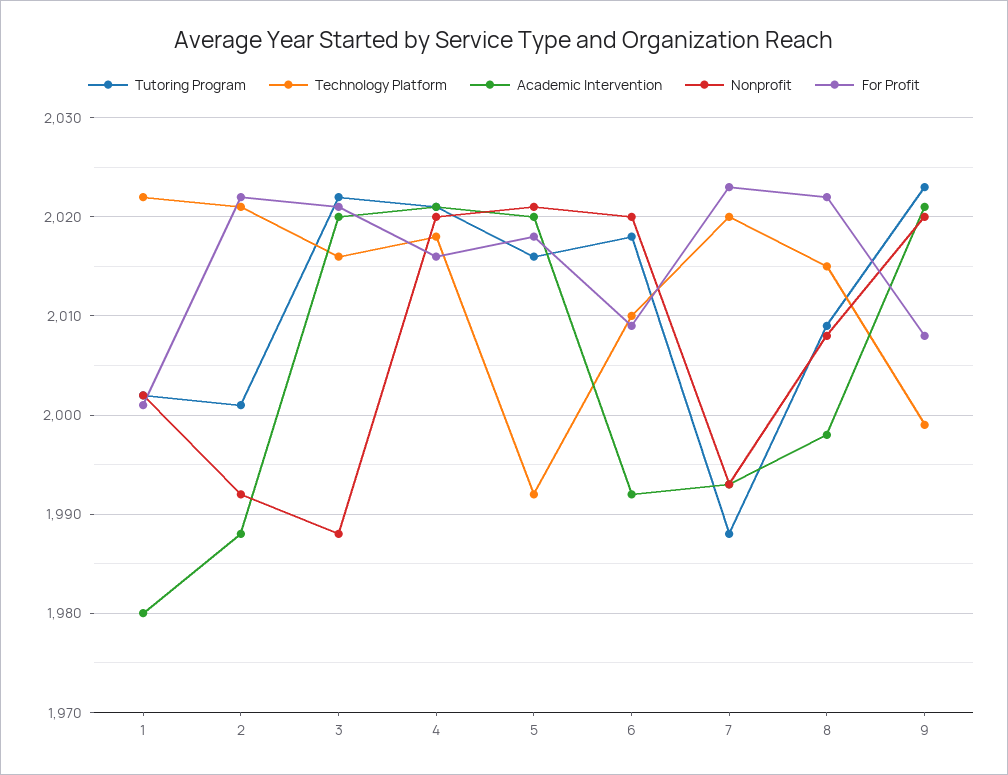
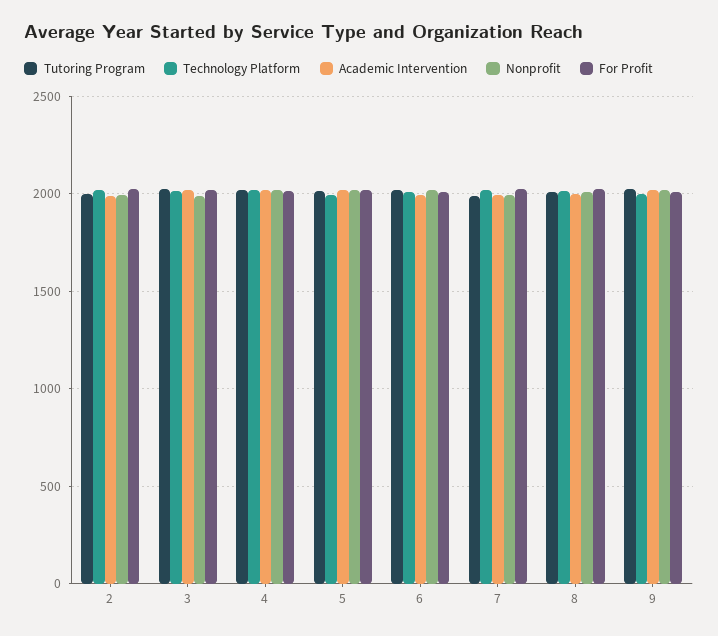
Tutoring Program, 1: 2002 -> none
Technology Platform, 1: 2022 -> none
Academic Intervention, 1: 1980 -> none
Nonprofit, 1: 2002 -> none
For Profit, 1: 2001 -> none

